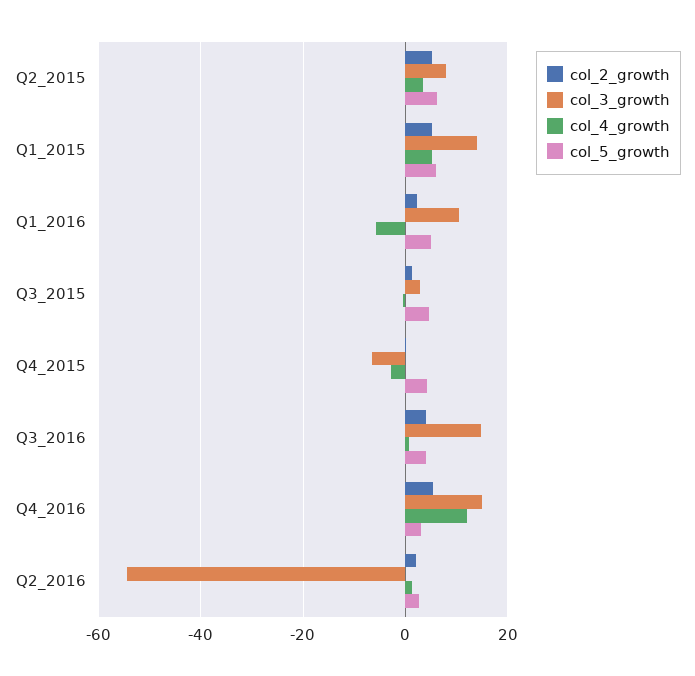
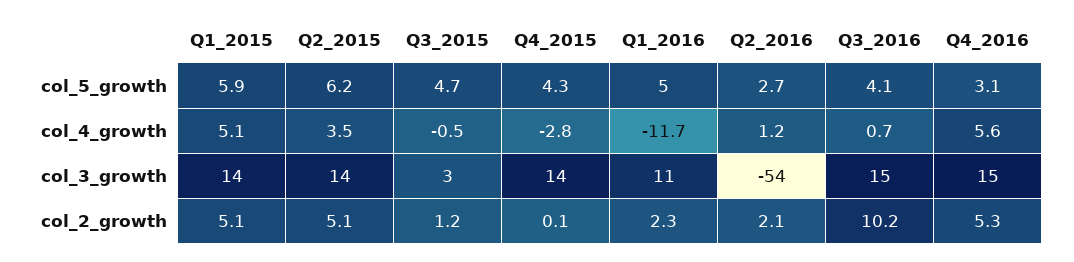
col_3_growth, Q2_2015: 8 -> 14
col_4_growth, Q1_2016: -6 -> -11.7
col_3_growth, Q4_2015: -6 -> 14
col_2_growth, Q3_2016: 4 -> 10.2
col_4_growth, Q4_2016: 12 -> 5.6

